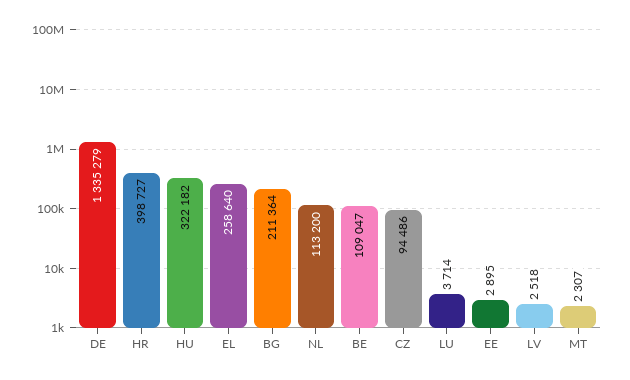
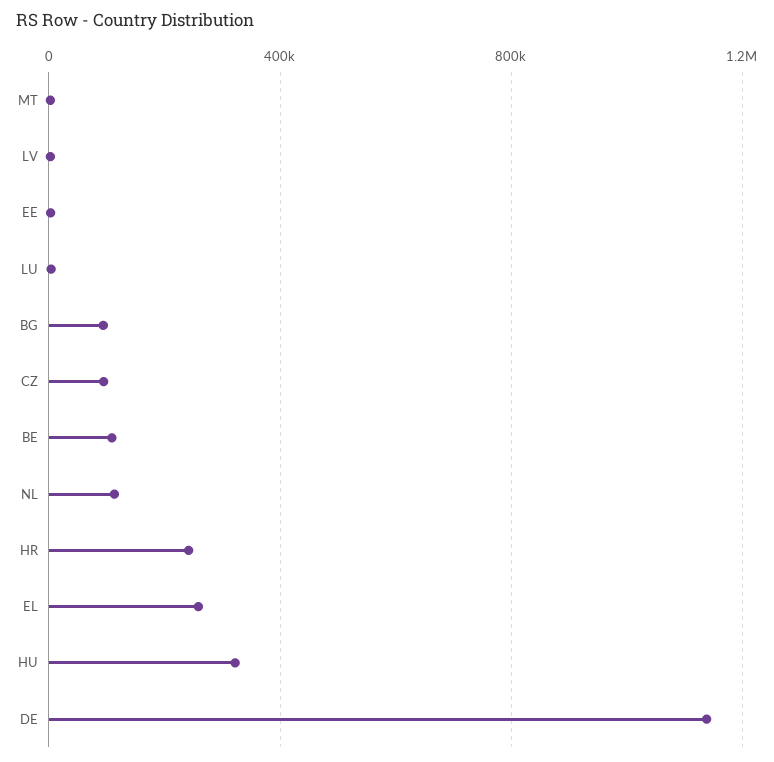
DE: 1335279 -> 1150000
HR: 398727 -> 250000
BG: 211364 -> 100000

